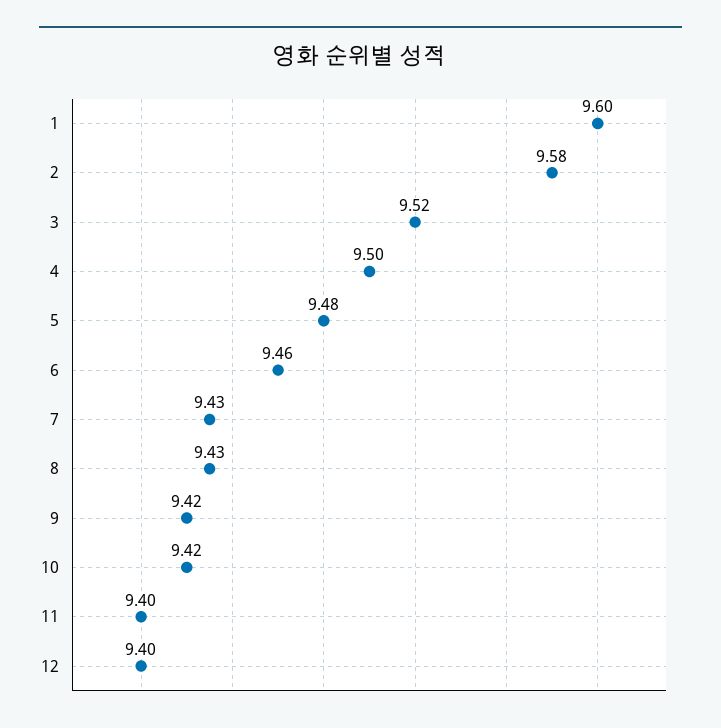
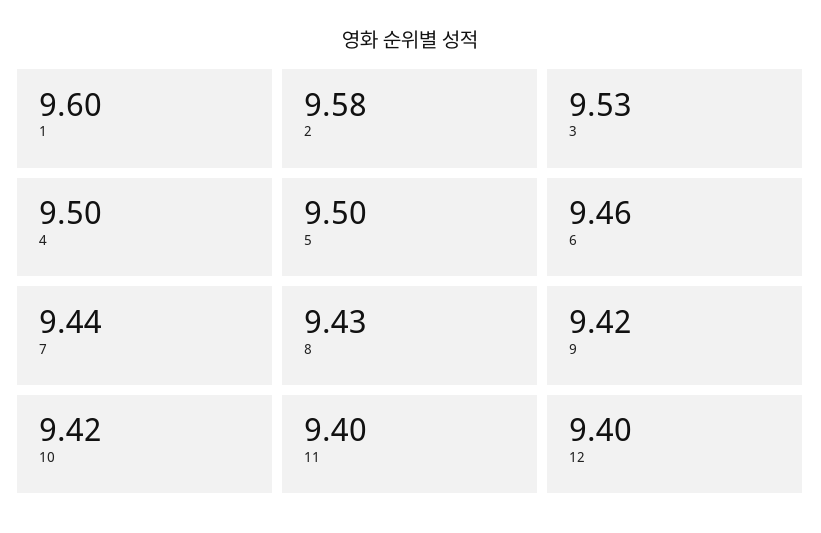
3: 9.52 -> 9.53
5: 9.48 -> 9.5
7: 9.43 -> 9.44

